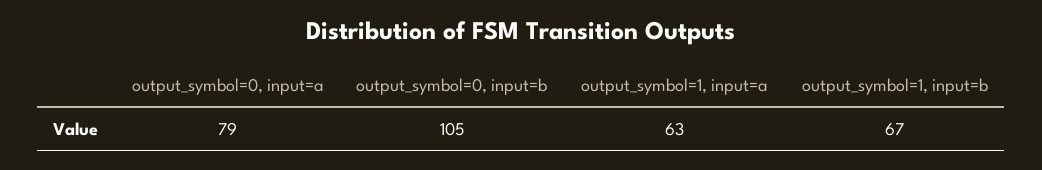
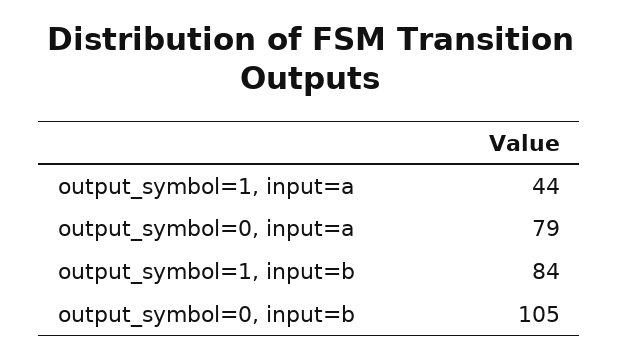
output_symbol=1, input=a: 63 -> 44
output_symbol=1, input=b: 67 -> 84

